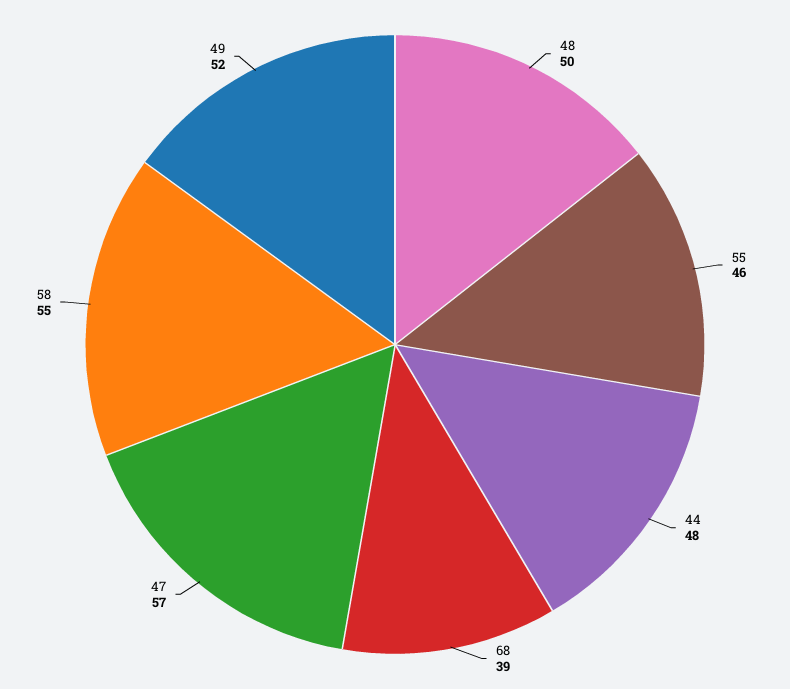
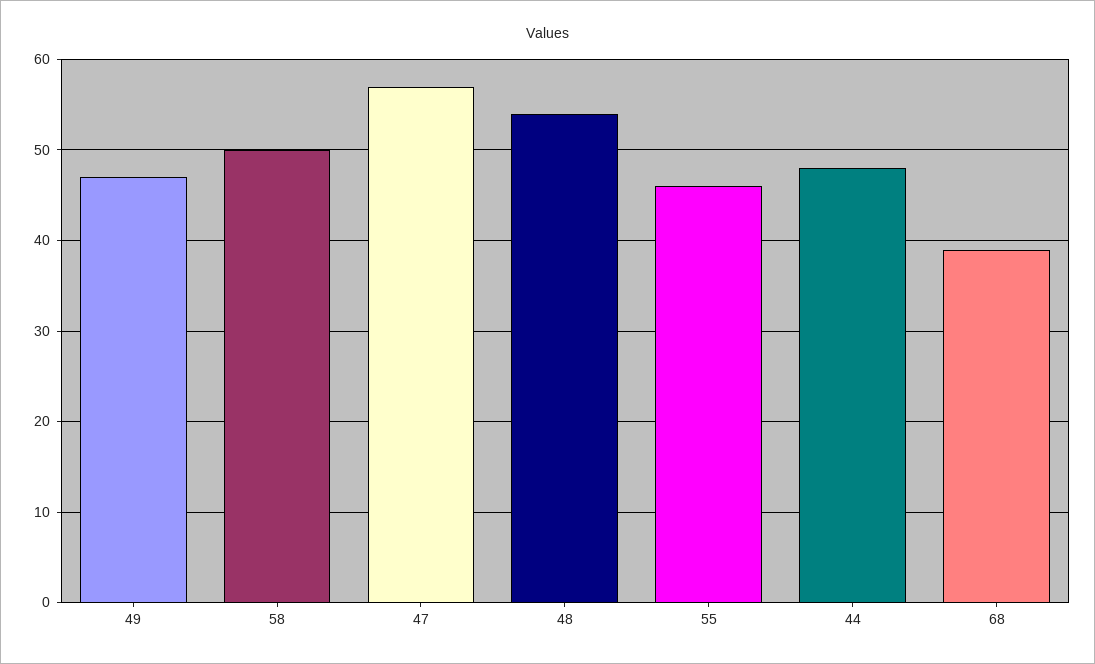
48: 50 -> 54
58: 55 -> 50
49: 52 -> 47

